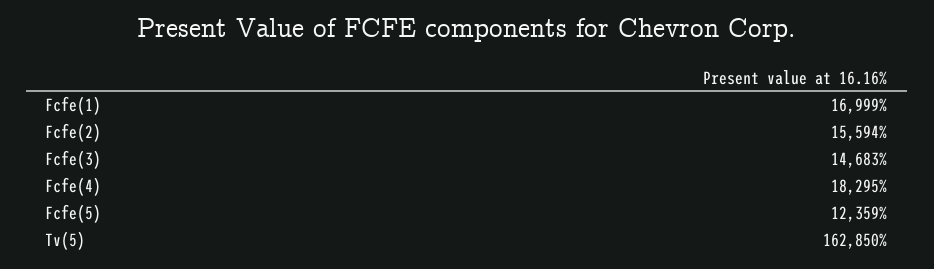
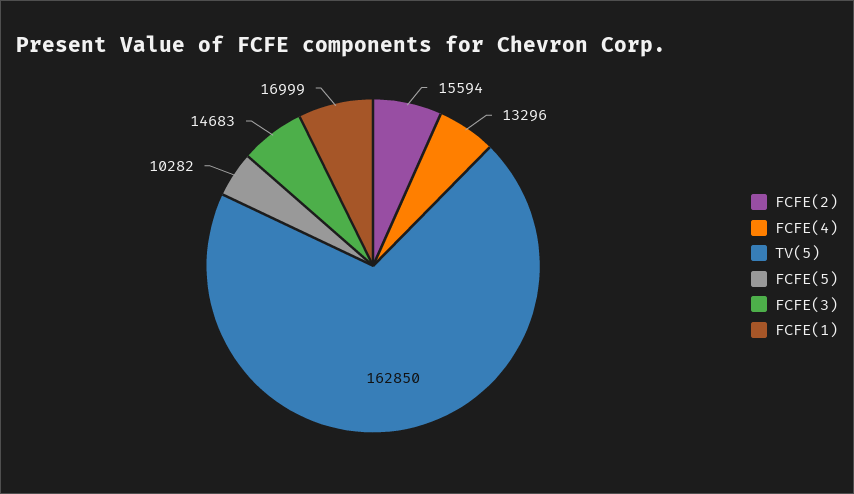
Fcfe(4): 18295 -> 13296
Fcfe(5): 12359 -> 10282

